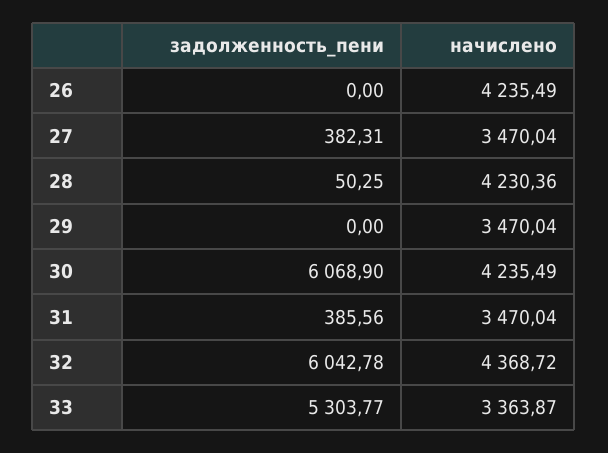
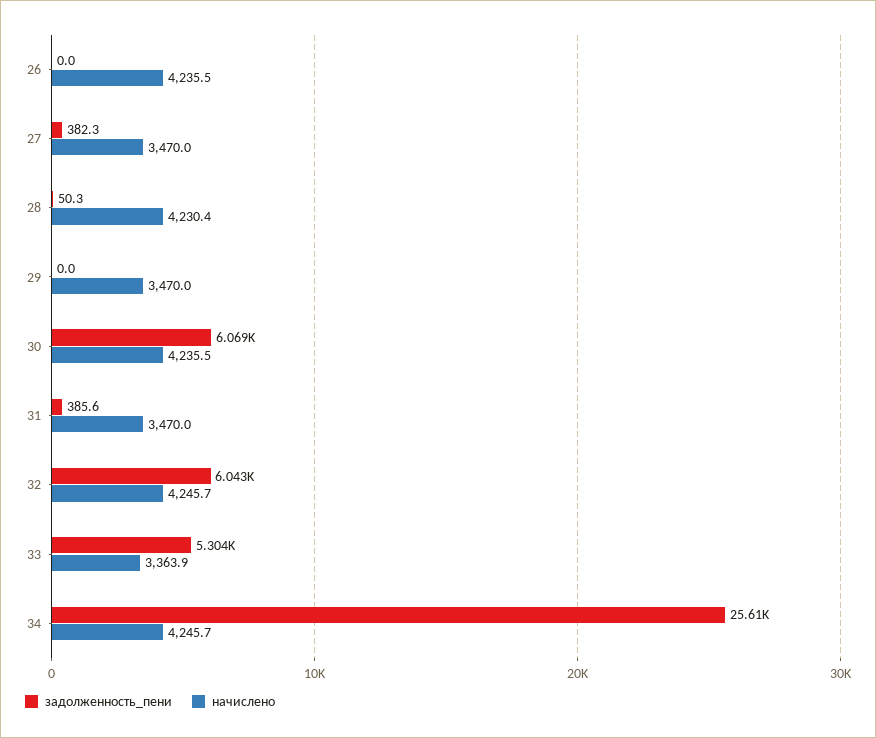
начислено, 32: 4368.72 -> 4245.7
задолженность_пени, 34: none -> 25610
начислено, 34: none -> 4245.7

